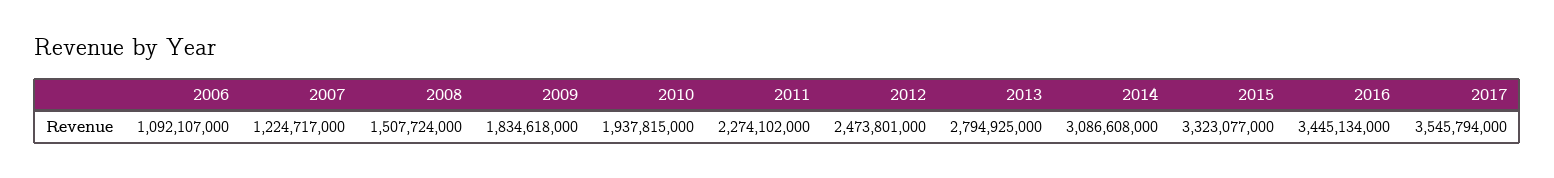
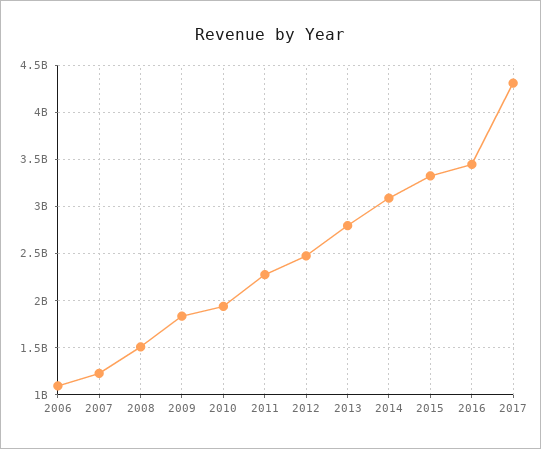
2017: 3545794000 -> 4300000000

